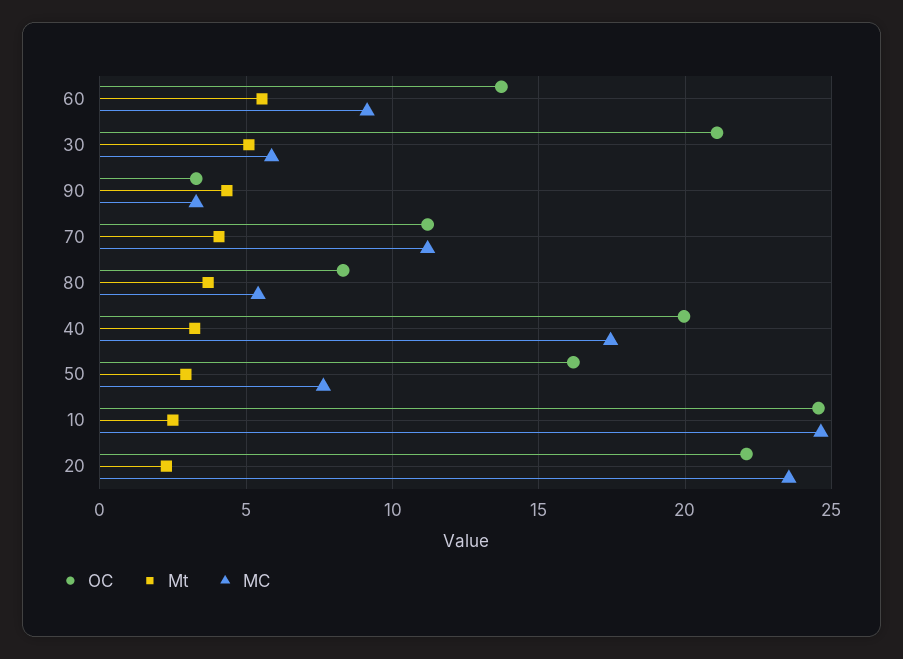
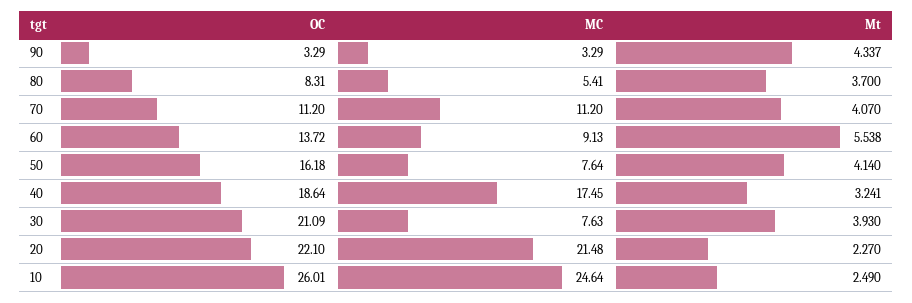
Mt, 30: 5 -> 3.93
MC, 30: 6 -> 7.63
OC, 40: 20 -> 18.64
Mt, 50: 3 -> 4.14
OC, 10: 24.5 -> 26.01
MC, 20: 23.5 -> 21.48

